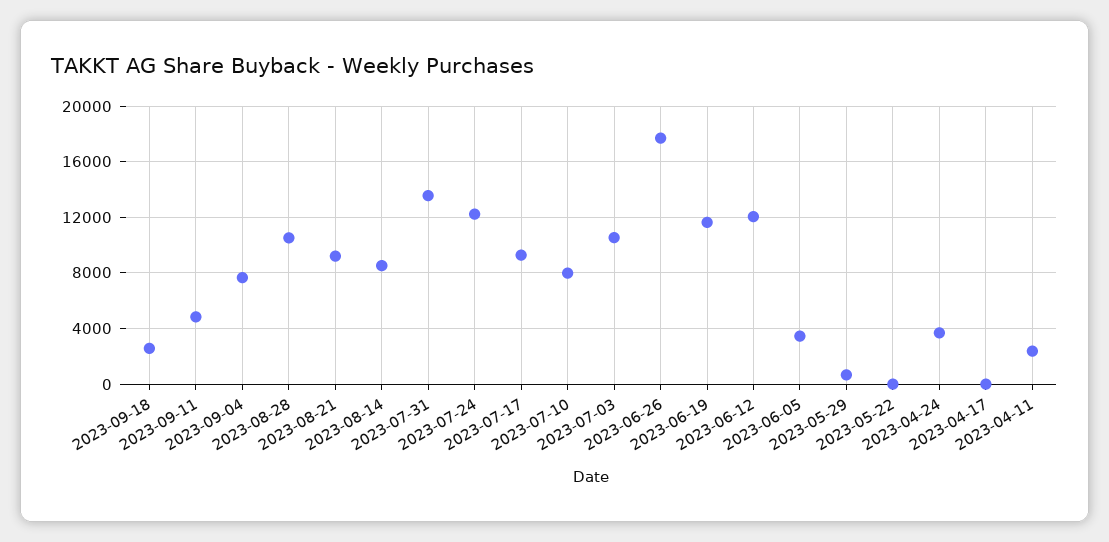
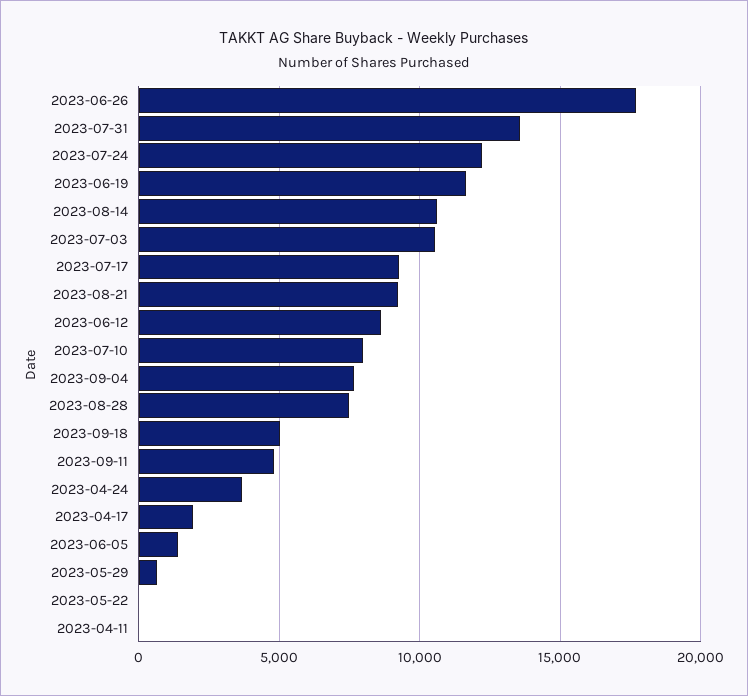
2023-09-18: 2500 -> 5000
2023-08-28: 10500 -> 7500
2023-08-14: 8500 -> 10500
2023-06-12: 12000 -> 8500
2023-06-05: 3500 -> 1500
2023-04-17: 0 -> 2000
2023-04-11: 2500 -> 0

